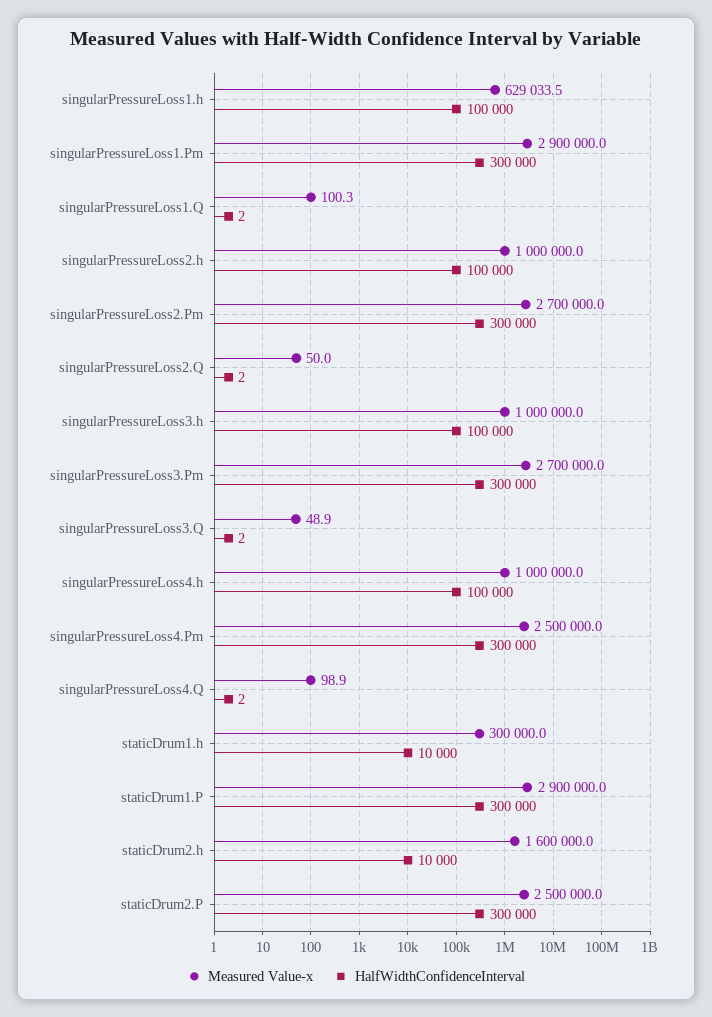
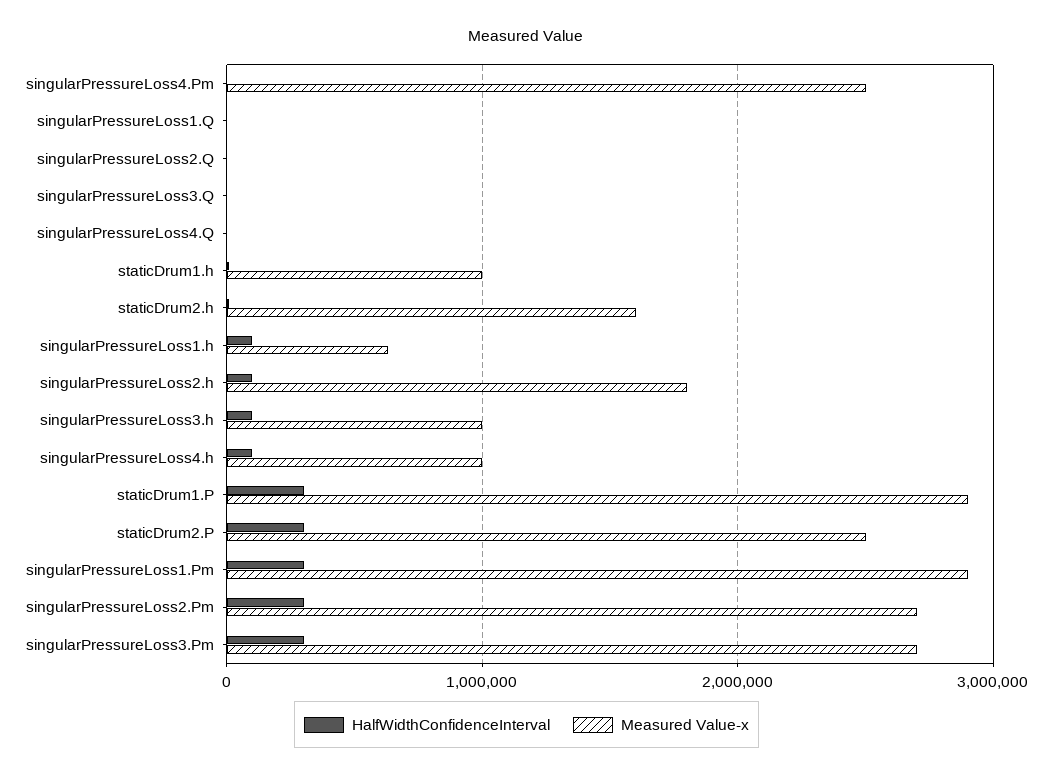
Measured Value-x, singularPressureLoss2.h: 1000000 -> 1800000
HalfWidthConfidenceInterval, singularPressureLoss4.Pm: 300000 -> 0
Measured Value-x, staticDrum1.h: 300000 -> 1000000

